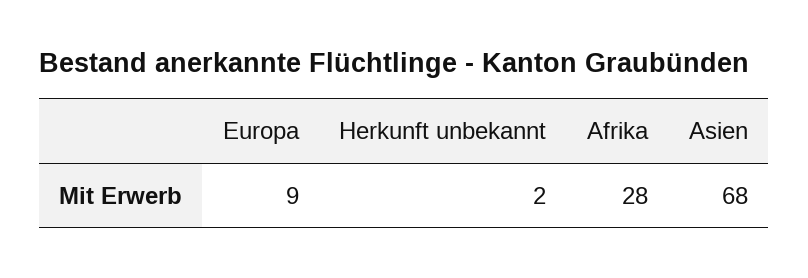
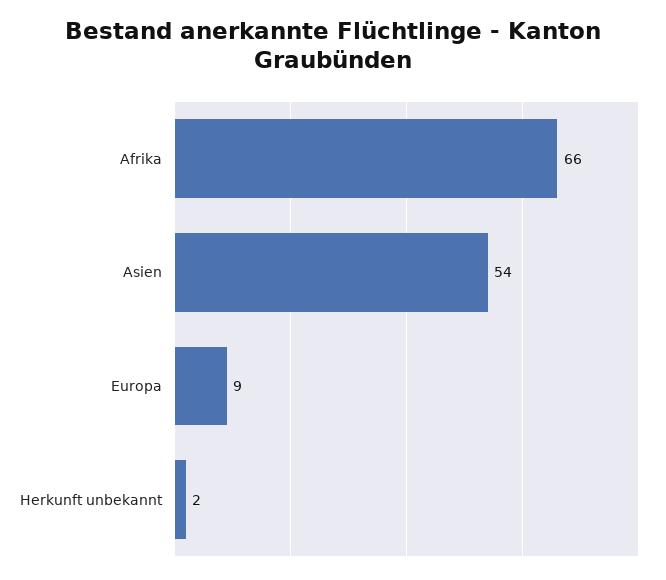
Afrika: 28 -> 66
Asien: 68 -> 54

